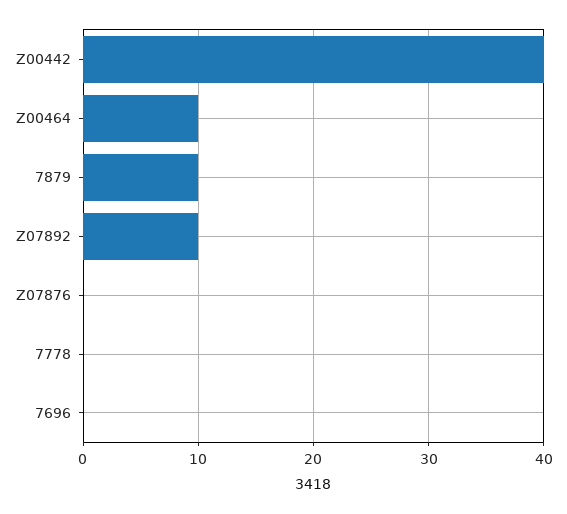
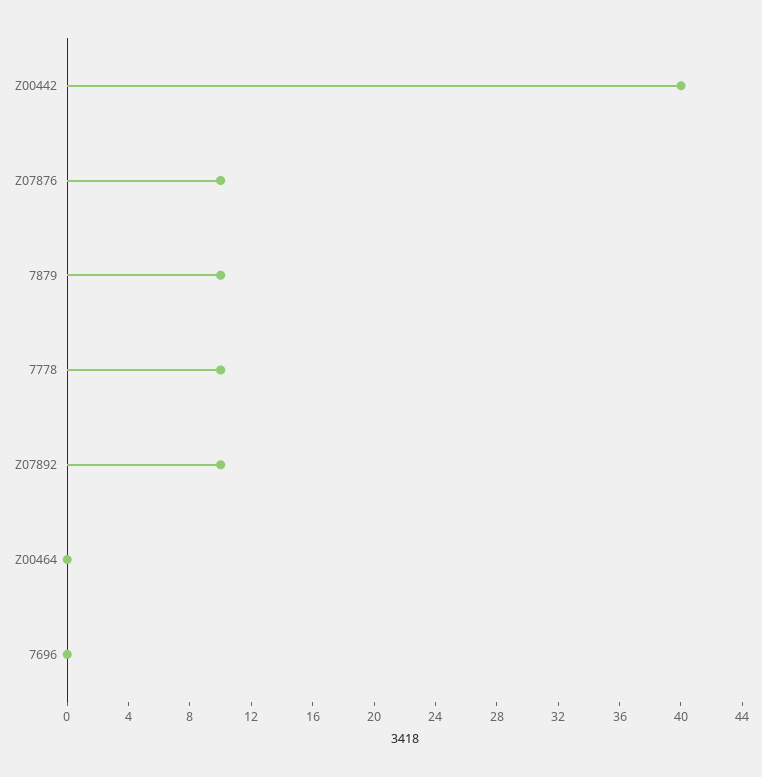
Z00464: 10 -> 0
Z07876: 0 -> 10
7778: 0 -> 10

